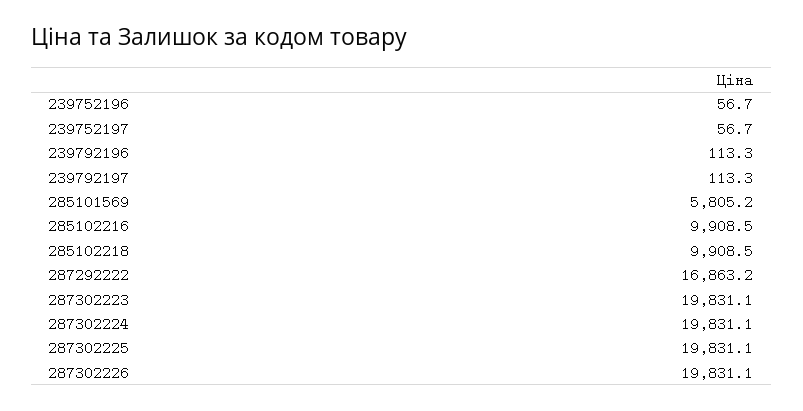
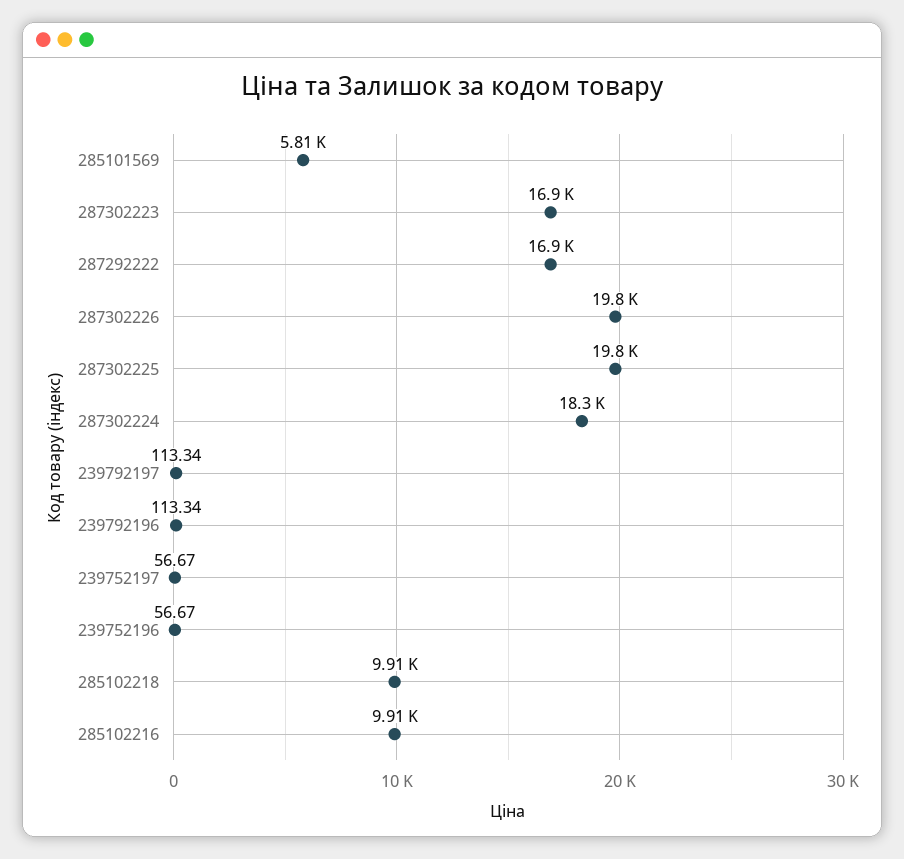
287302223: 19831.1 -> 16900
287302224: 19831.1 -> 18300

